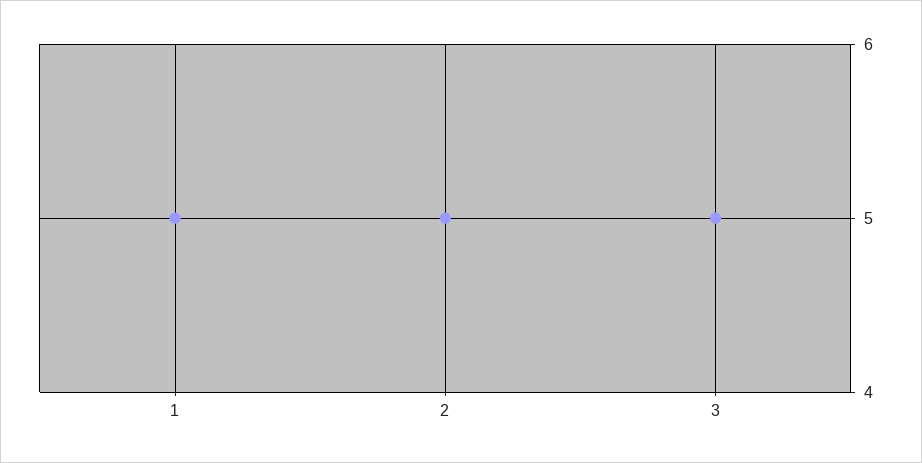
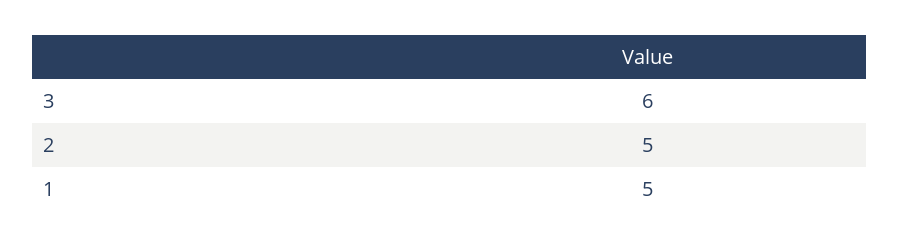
3: 5 -> 6

